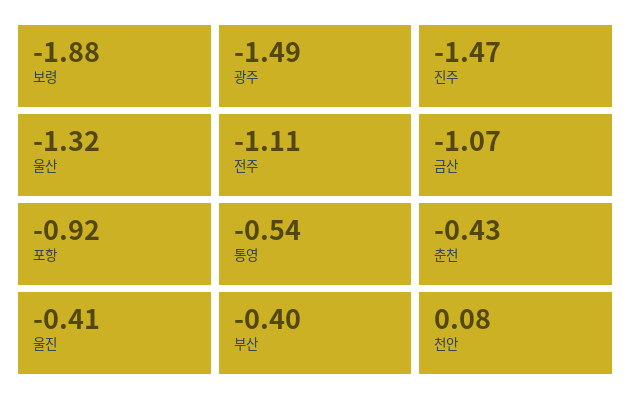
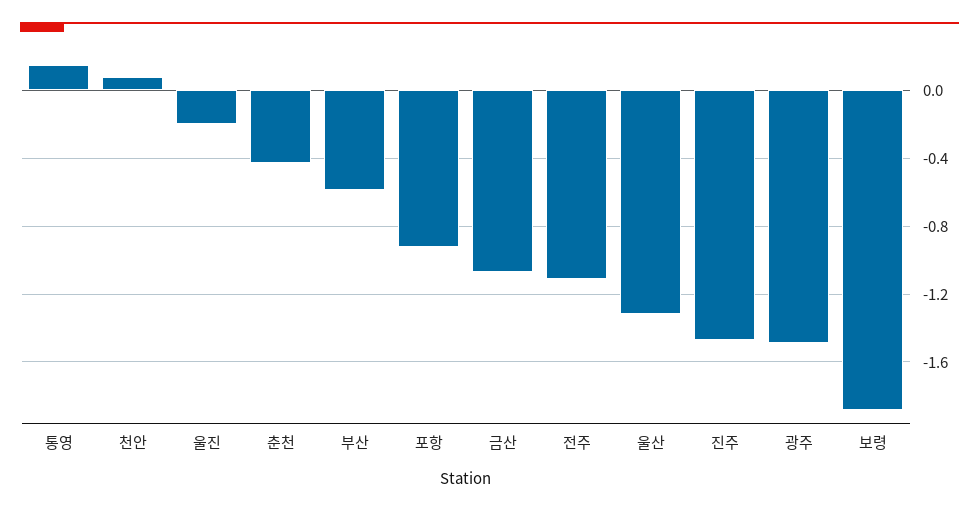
통영: -0.54 -> 0.15
울진: -0.41 -> -0.2
부산: -0.4 -> -0.6

